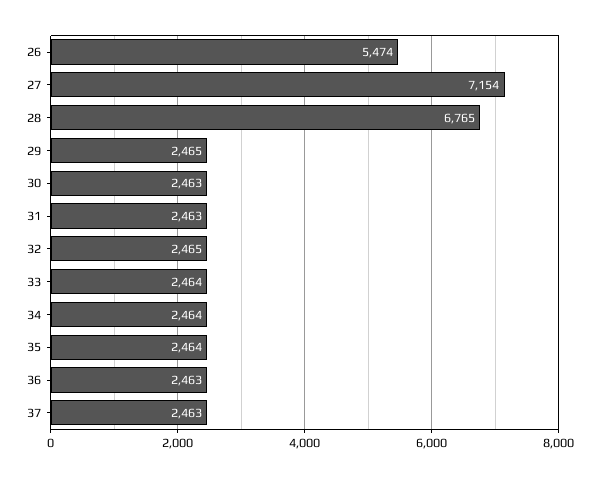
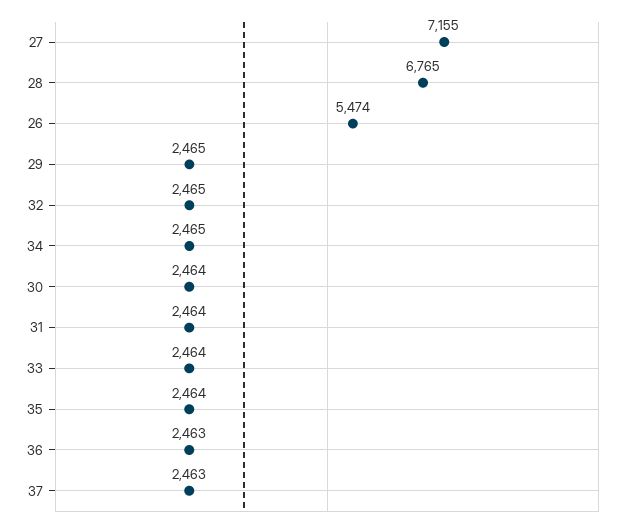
27: 7154 -> 7155
30: 2463 -> 2464
31: 2463 -> 2464
34: 2464 -> 2465

